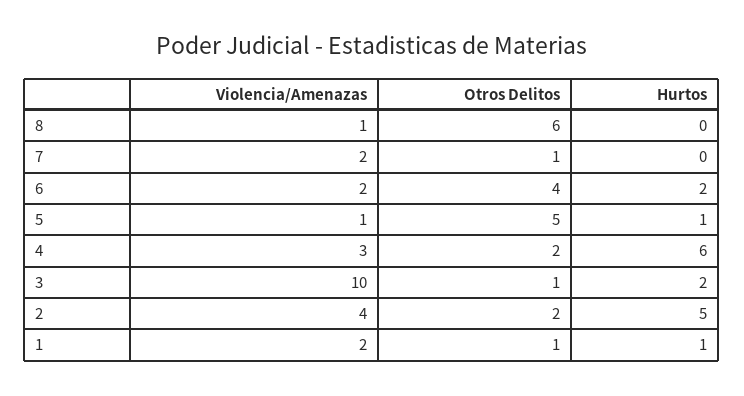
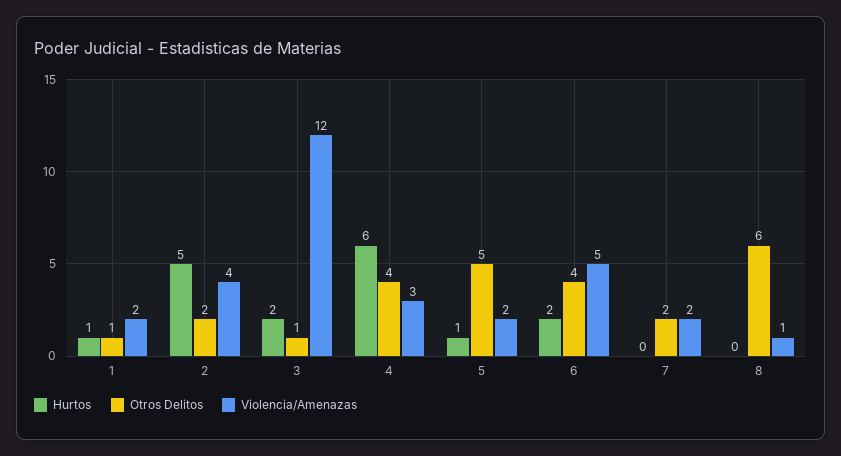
Otros Delitos, 7: 1 -> 2
Violencia/Amenazas, 6: 2 -> 5
Violencia/Amenazas, 5: 1 -> 2
Otros Delitos, 4: 2 -> 4
Violencia/Amenazas, 3: 10 -> 12

